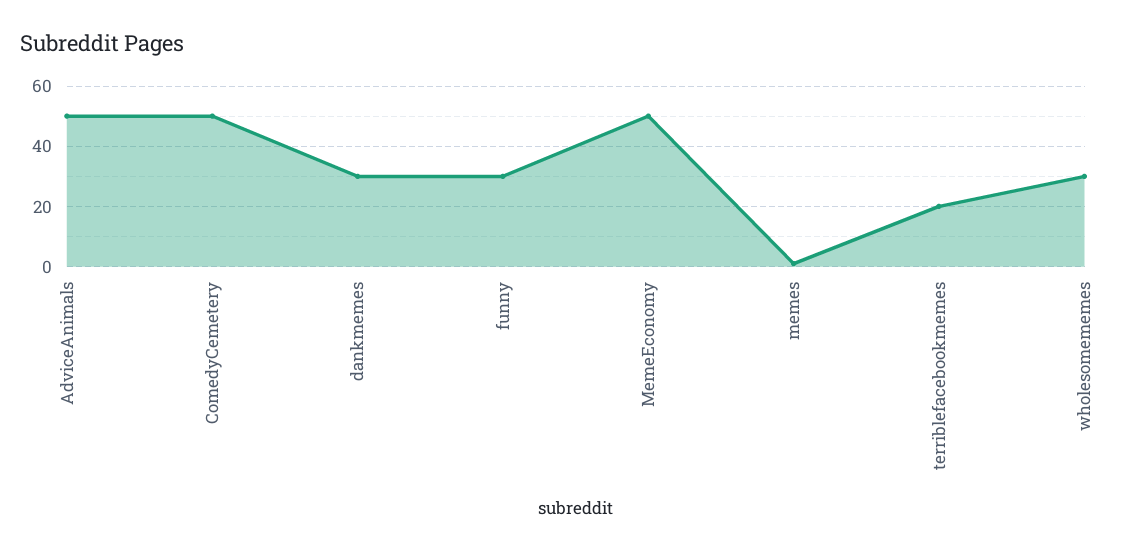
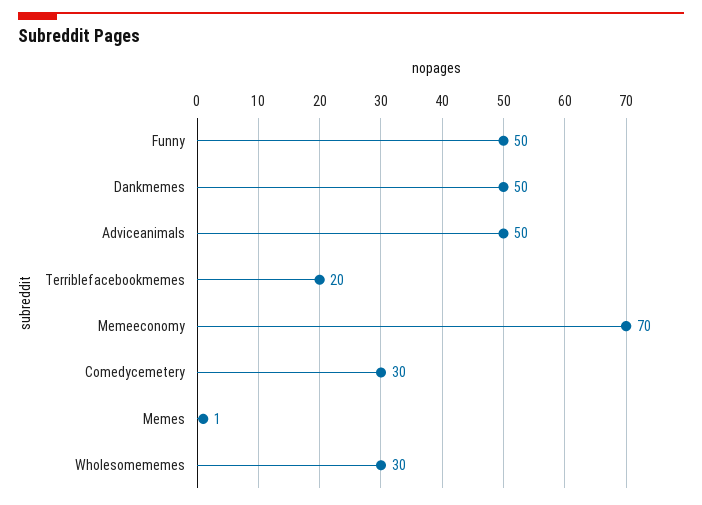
ComedyCemetery: 50 -> 30
dankmemes: 30 -> 50
funny: 30 -> 50
MemeEconomy: 50 -> 70

